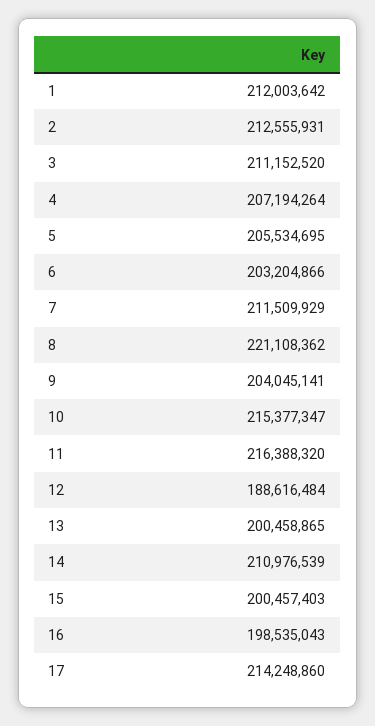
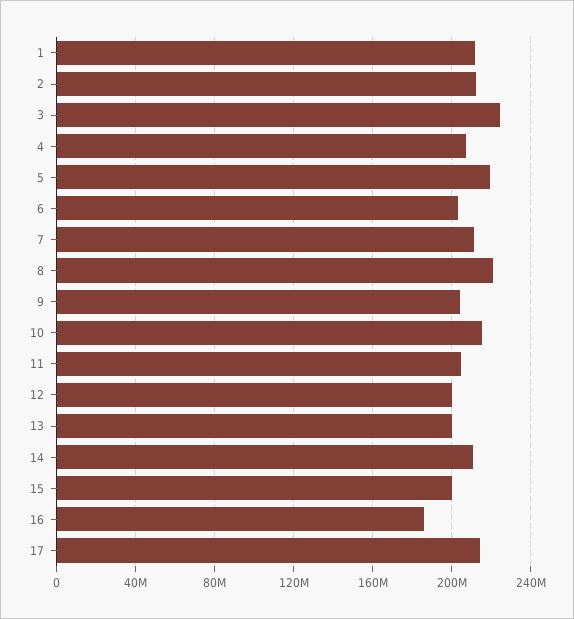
3: 211152520 -> 225000000
5: 205534695 -> 220000000
11: 216388320 -> 205000000
12: 188616484 -> 200000000
16: 198535043 -> 185000000

